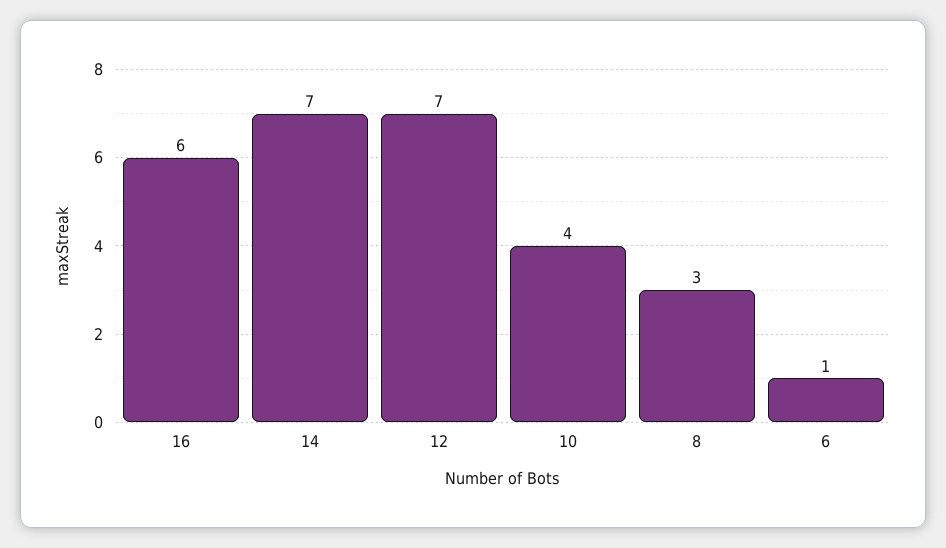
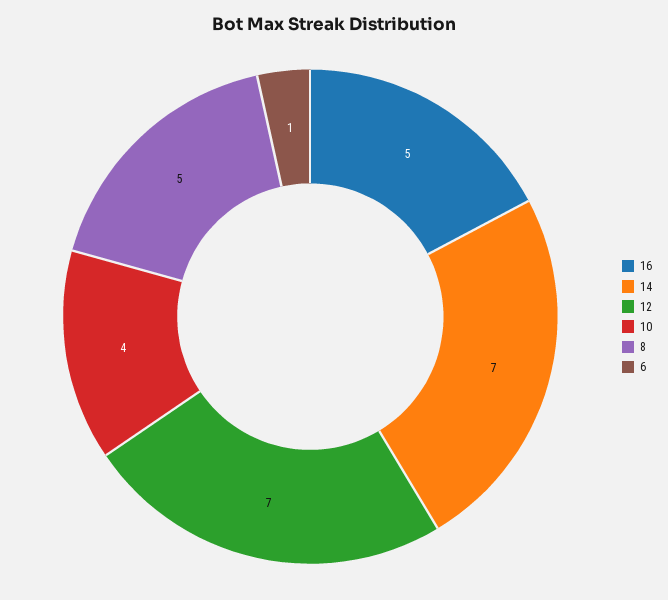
16: 6 -> 5
8: 3 -> 5

